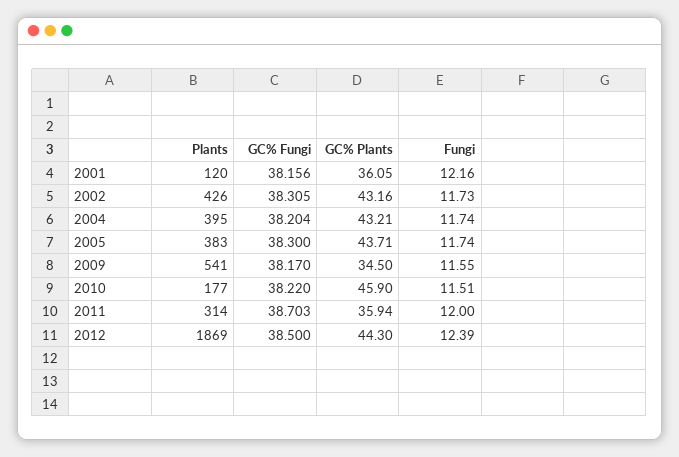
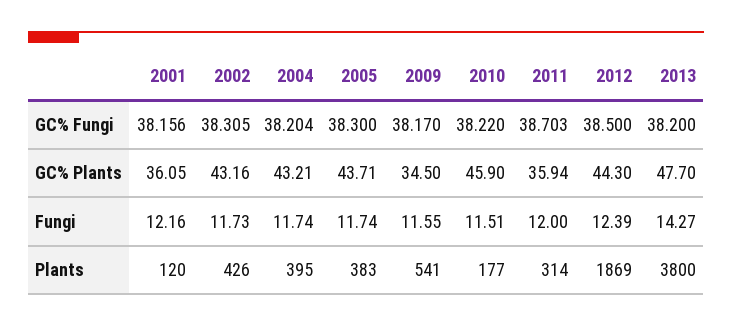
GC% Fungi, 2013: none -> 38.2
GC% Plants, 2013: none -> 47.7
Fungi, 2013: none -> 14.27
Plants, 2013: none -> 3800

